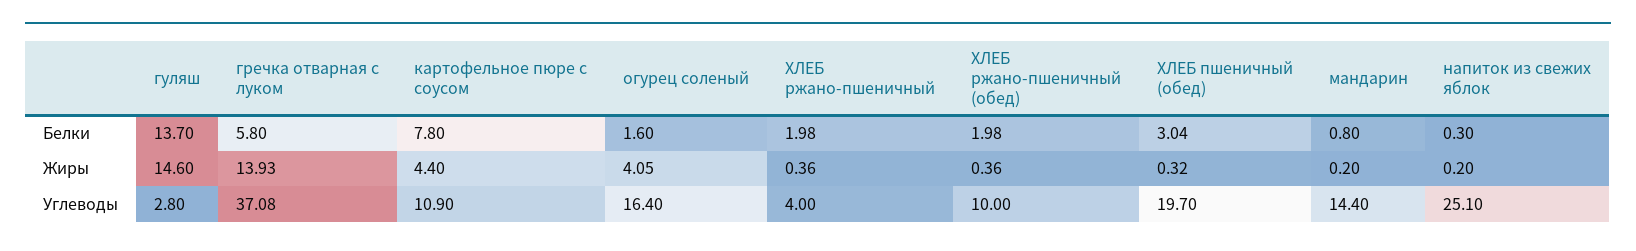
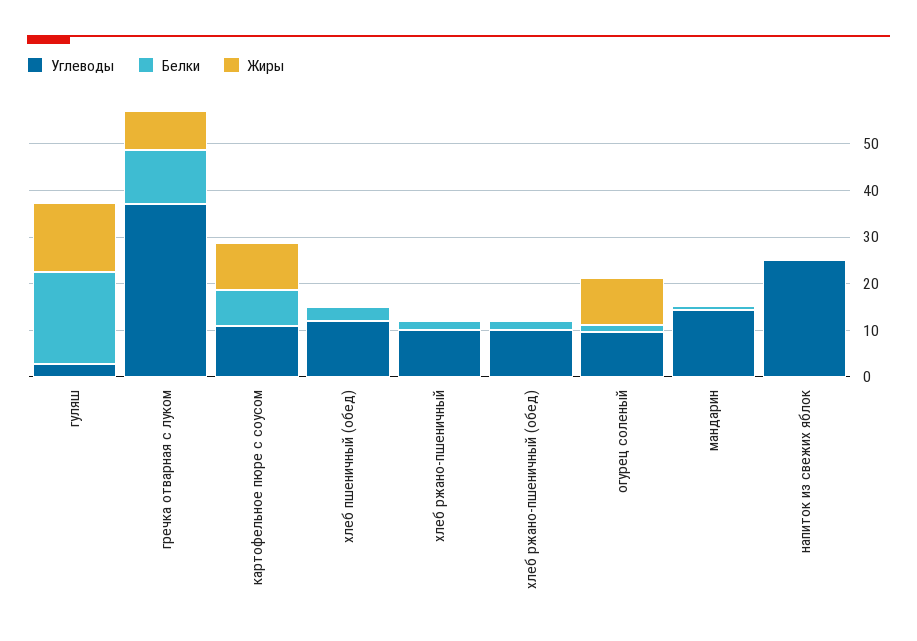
Белки, гуляш: 13.7 -> 20
Белки, гречка отварная с луком: 5.8 -> 12
Жиры, гречка отварная с луком: 13.93 -> 8
Жиры, картофельное пюре с соусом: 4.4 -> 10
Жиры, огурец соленый: 4.05 -> 10
Углеводы, огурец соленый: 16.4 -> 10
Углеводы, ХЛЕБ ржано-пшеничный: 4 -> 10
Углеводы, ХЛЕБ пшеничный (обед): 19.7 -> 12

